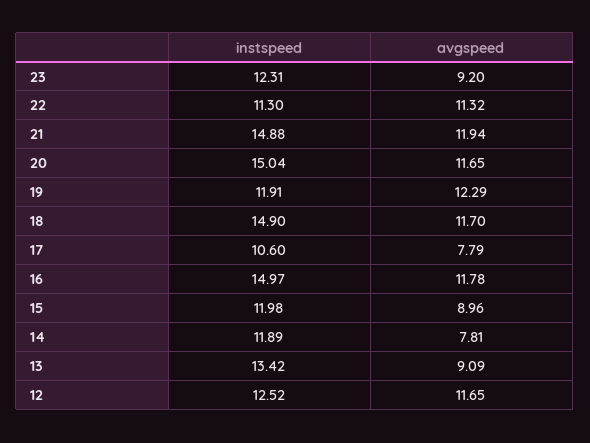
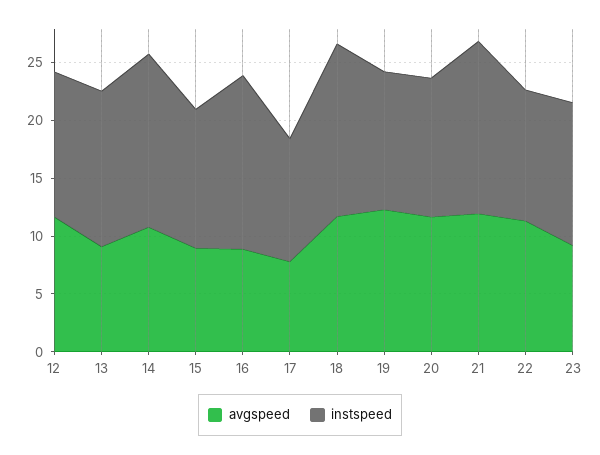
instspeed, 20: 15.04 -> 12
avgspeed, 16: 11.78 -> 9
instspeed, 14: 11.89 -> 15
avgspeed, 14: 7.81 -> 11

